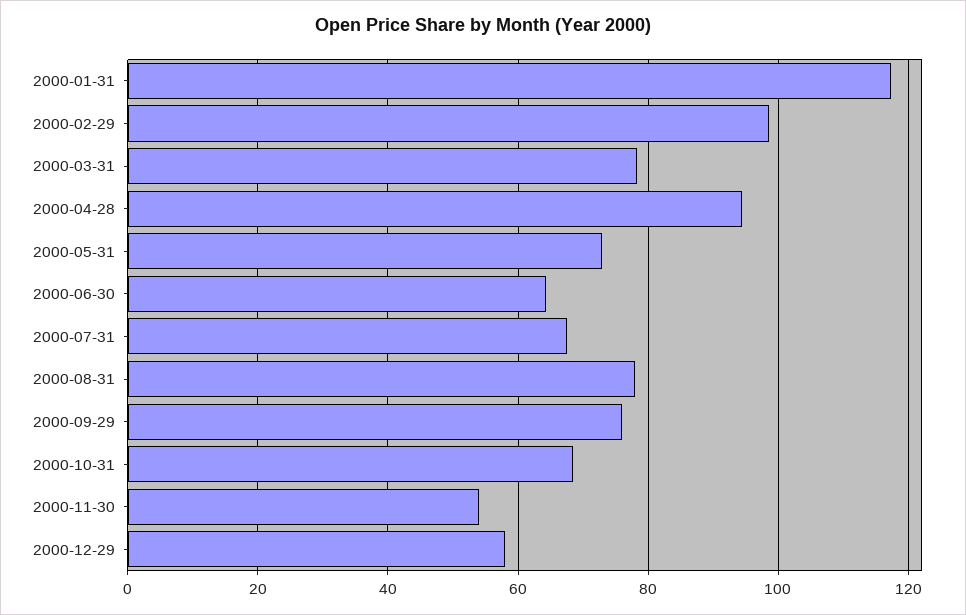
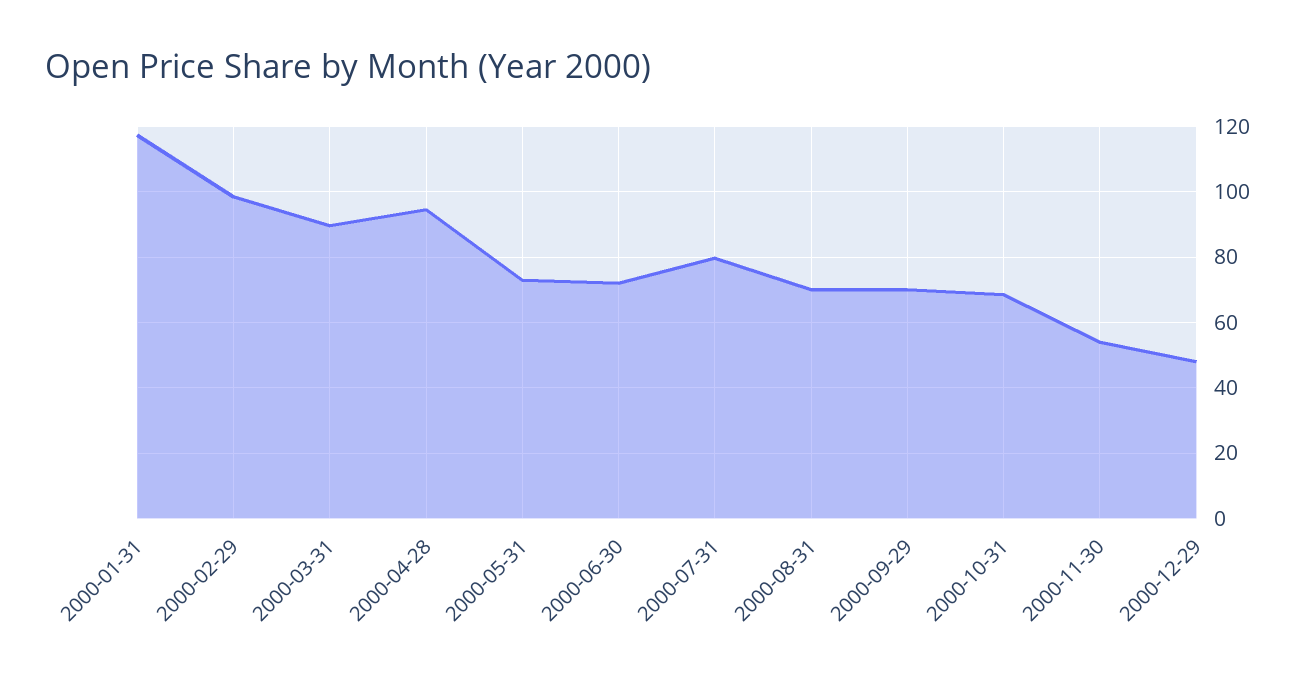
2000-03-31: 78 -> 90
2000-06-30: 64 -> 72
2000-07-31: 68 -> 80
2000-08-31: 78 -> 70
2000-09-29: 76 -> 70
2000-12-29: 58 -> 48

